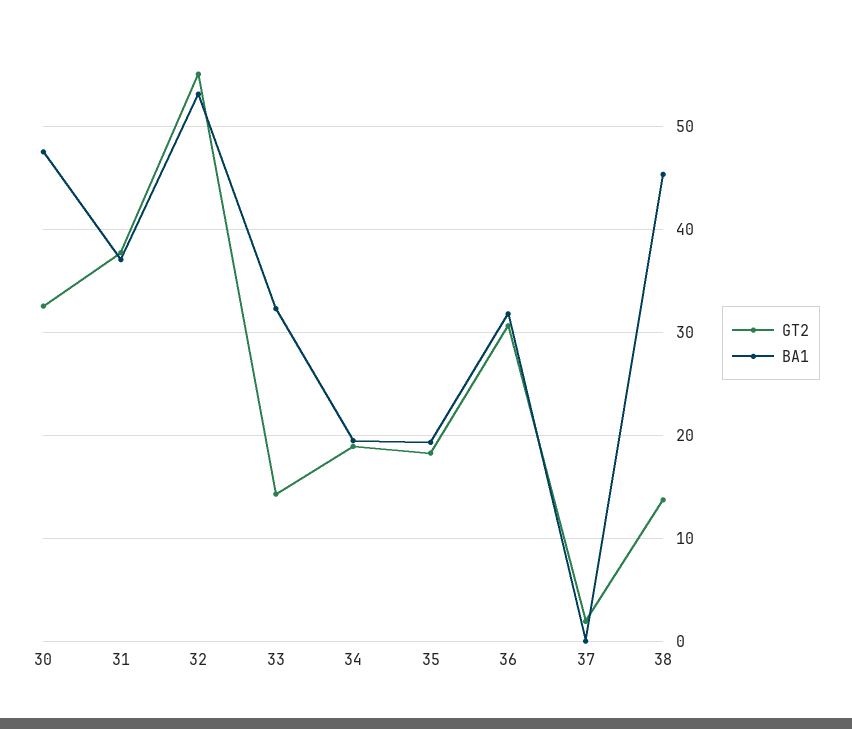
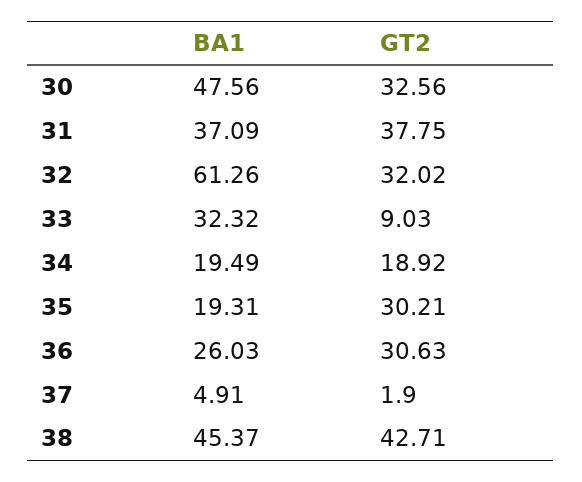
GT2, 32: 55 -> 32.02
BA1, 32: 53 -> 61.26
GT2, 33: 14 -> 9.03
GT2, 35: 18 -> 30.21
BA1, 36: 32 -> 26.03
BA1, 37: 0 -> 4.91
GT2, 38: 14 -> 42.71

